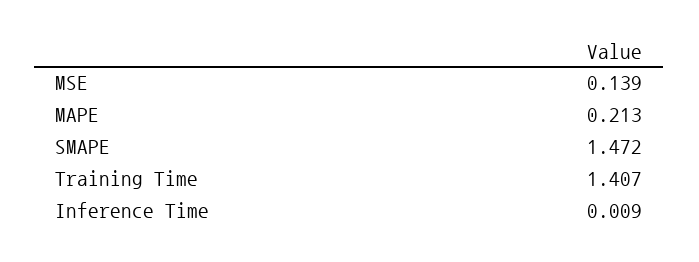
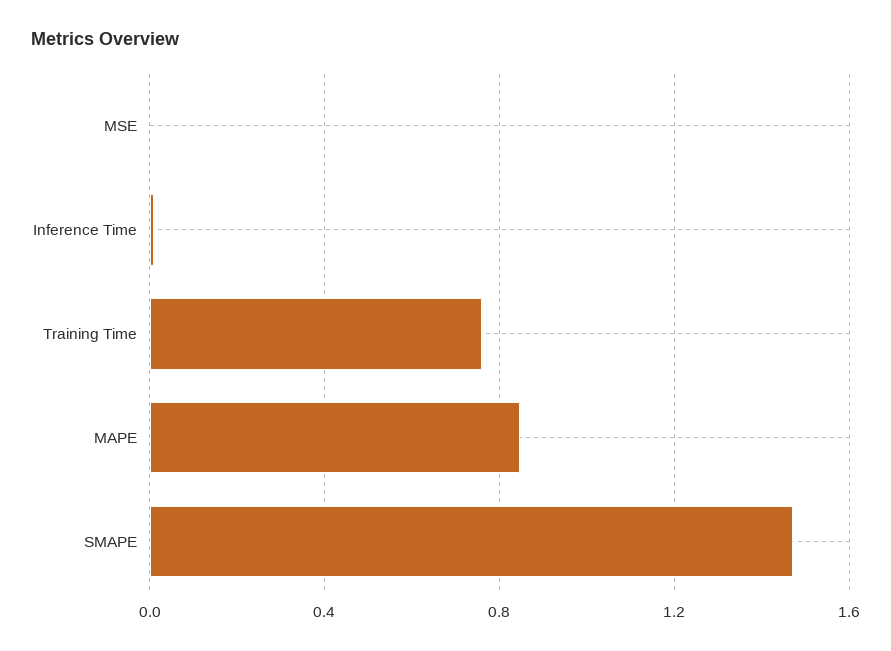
MSE: 0.139 -> 0
MAPE: 0.213 -> 0.85
Training Time: 1.407 -> 0.75

